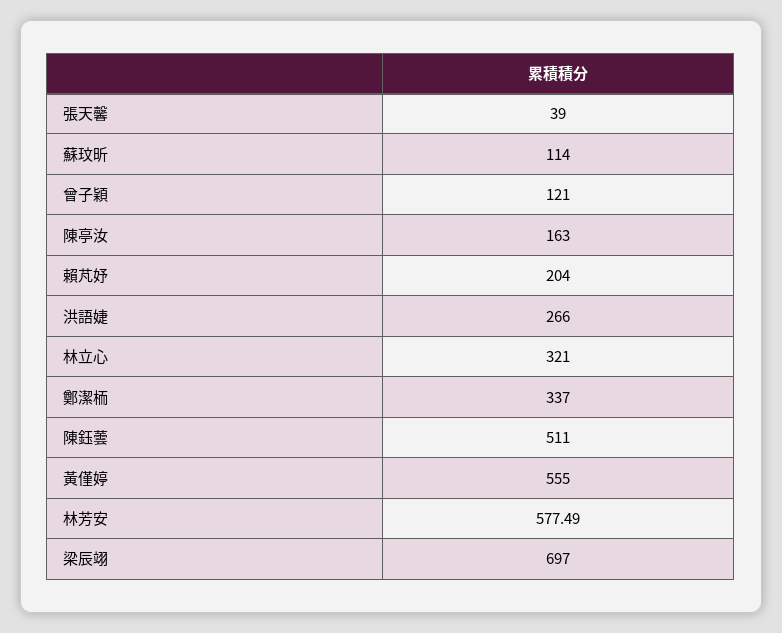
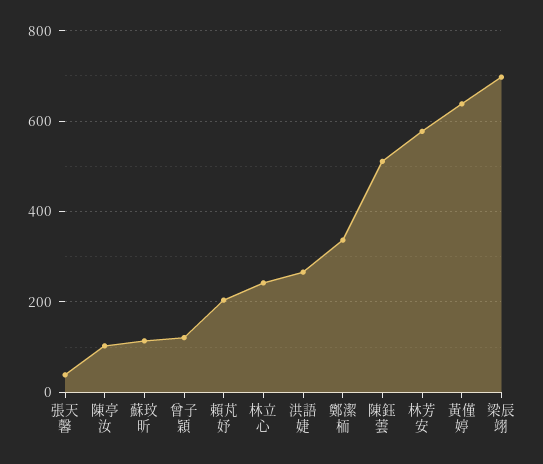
陳亭汝: 163 -> 100
林立心: 321 -> 240
黃僅婷: 555 -> 640

